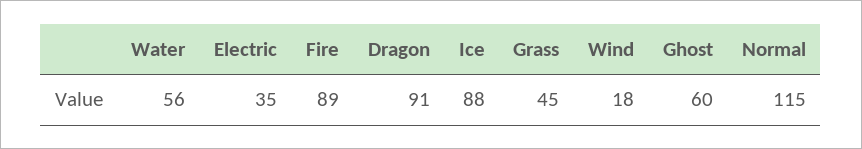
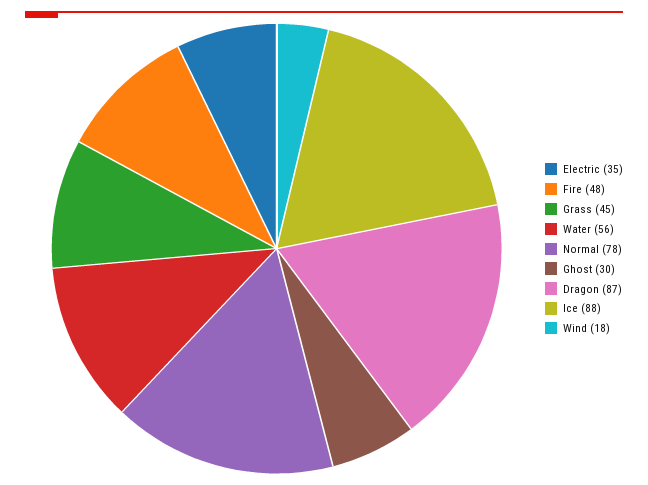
Fire: 89 -> 48
Dragon: 91 -> 87
Ghost: 60 -> 30
Normal: 115 -> 78

